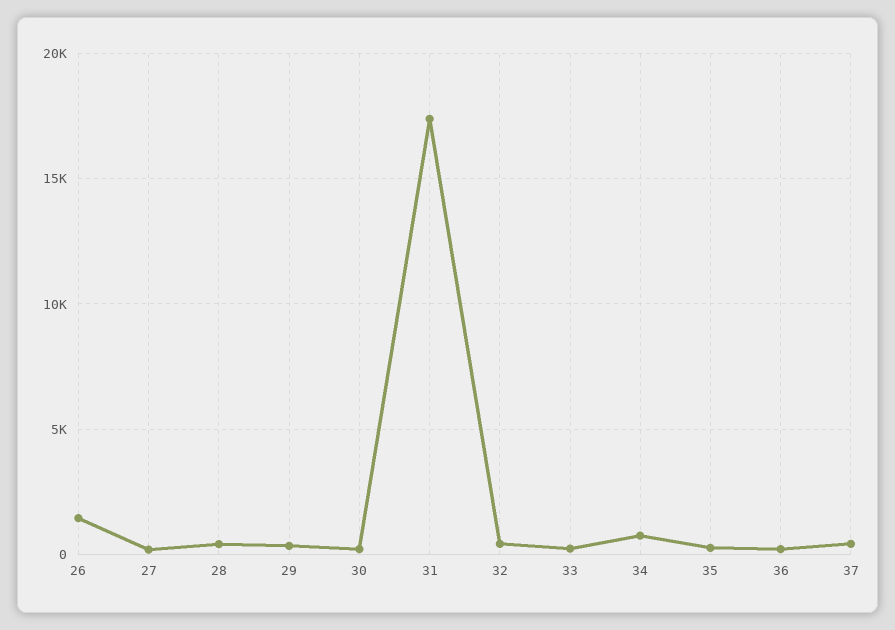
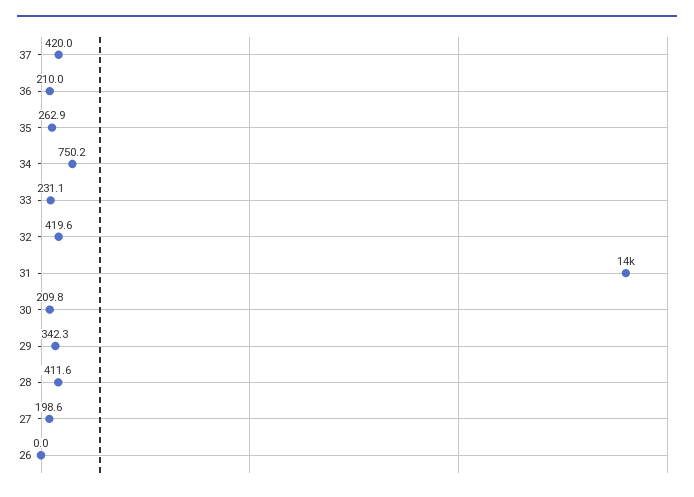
26: 1500 -> 0
31: 17500 -> 14000

